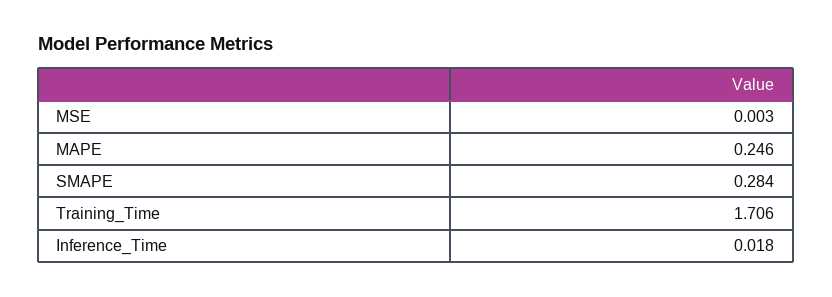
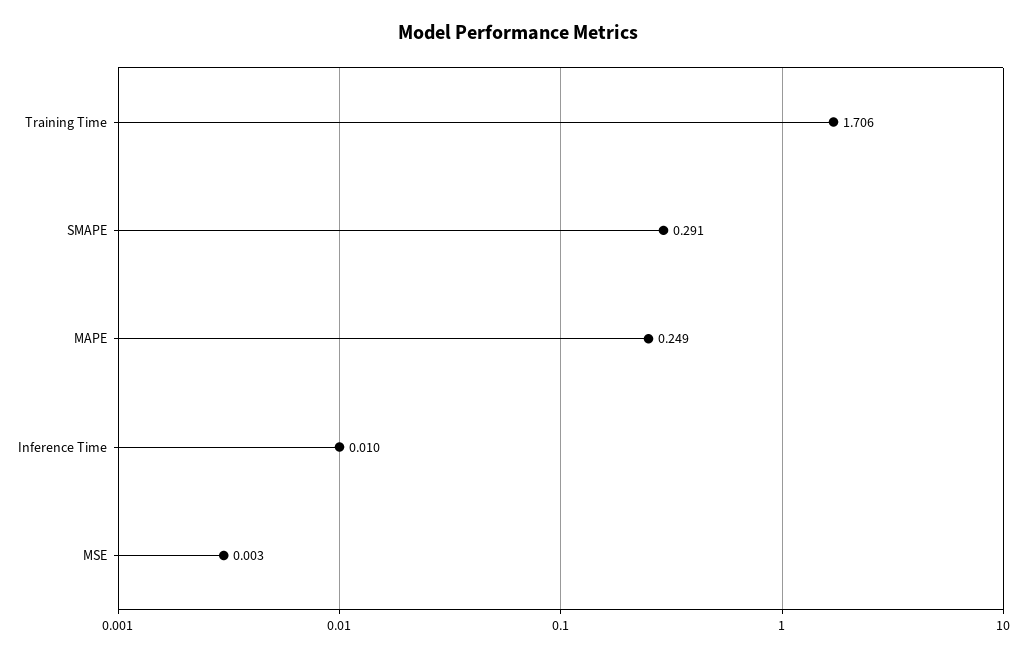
MAPE: 0.246 -> 0.249
SMAPE: 0.284 -> 0.291
Inference_Time: 0.018 -> 0.01

